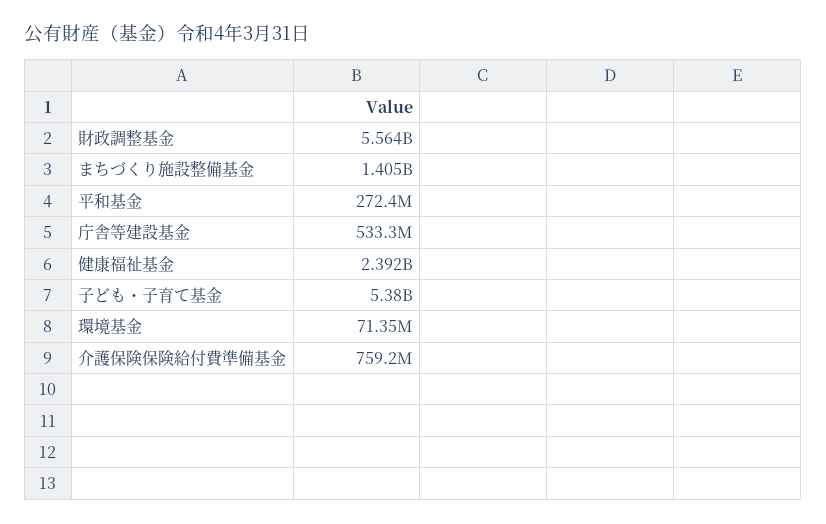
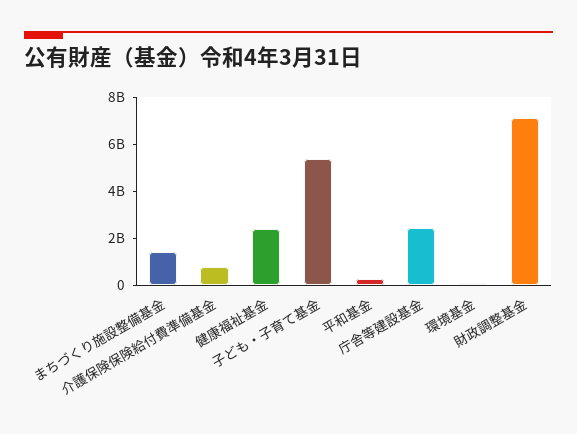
財政調整基金: 5564000000 -> 7000000000
庁舎等建設基金: 533300000 -> 2500000000

